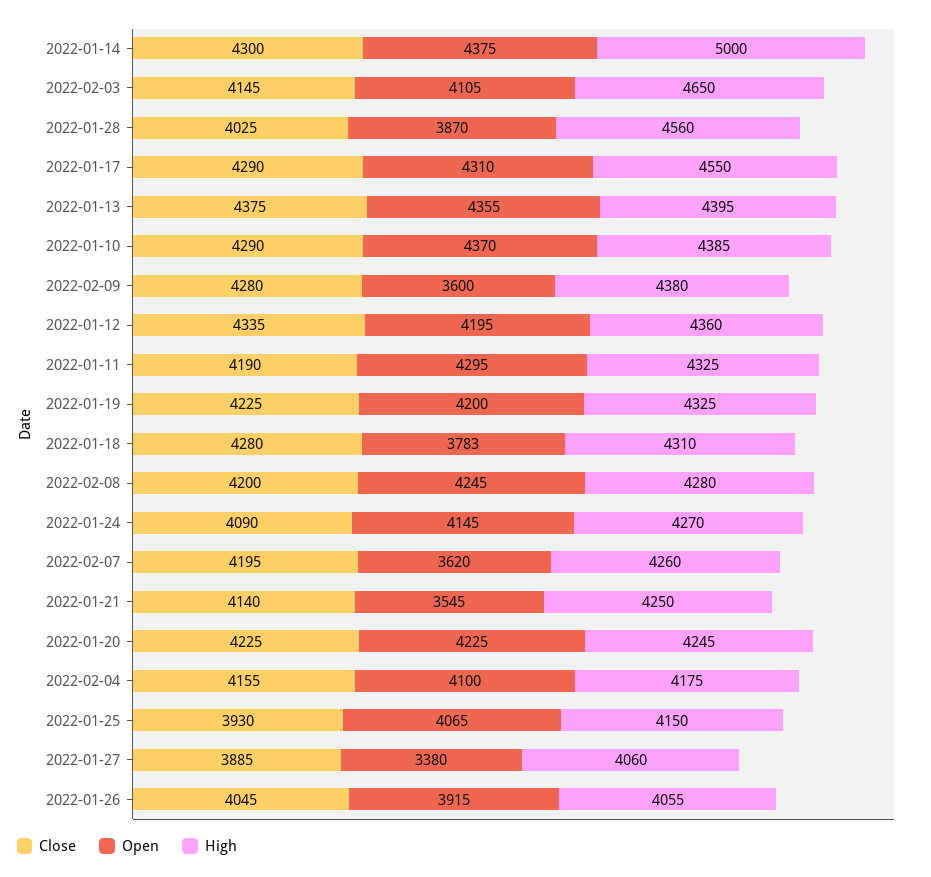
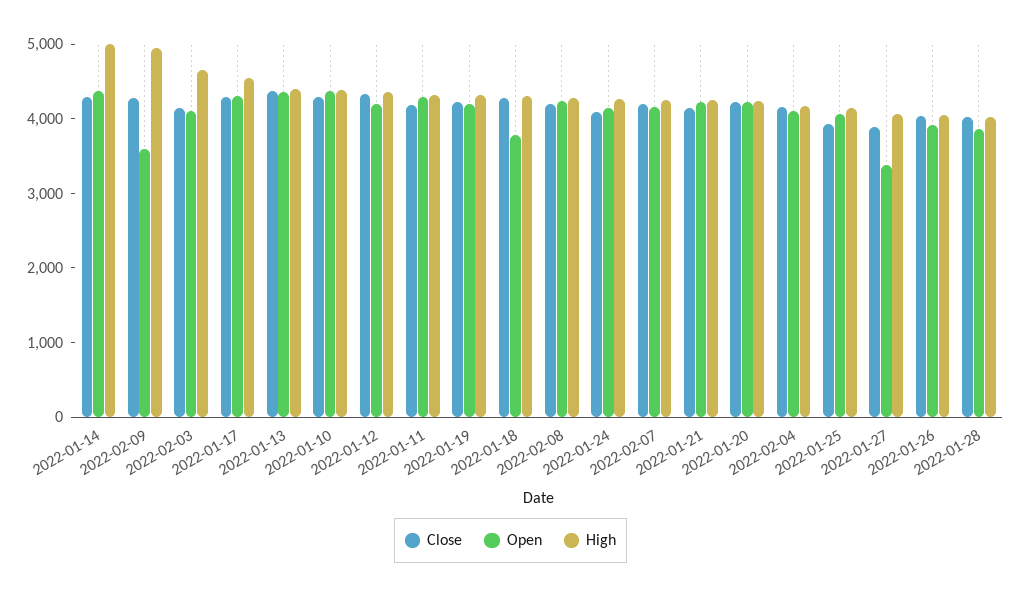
High, 2022-01-28: 4560 -> 4000
High, 2022-02-09: 4380 -> 5000
Open, 2022-02-07: 3620 -> 4200
Open, 2022-01-21: 3545 -> 4200

